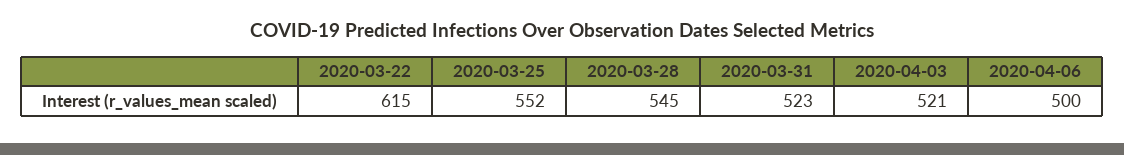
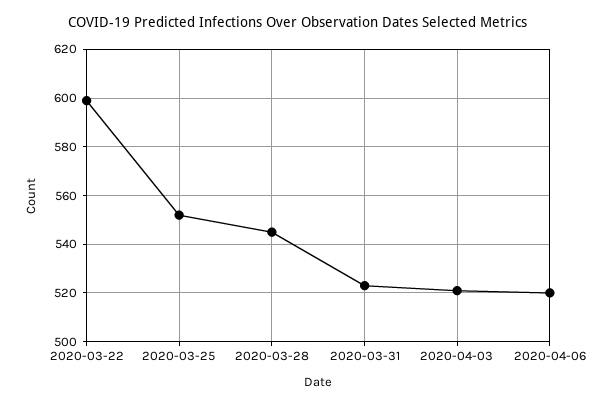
2020-03-22: 615 -> 600
2020-04-06: 500 -> 520

